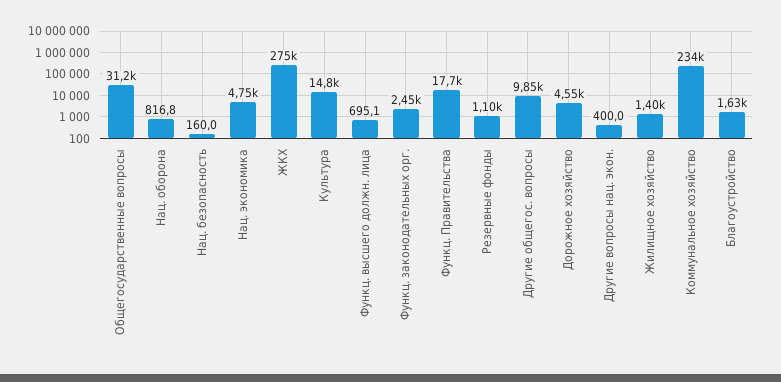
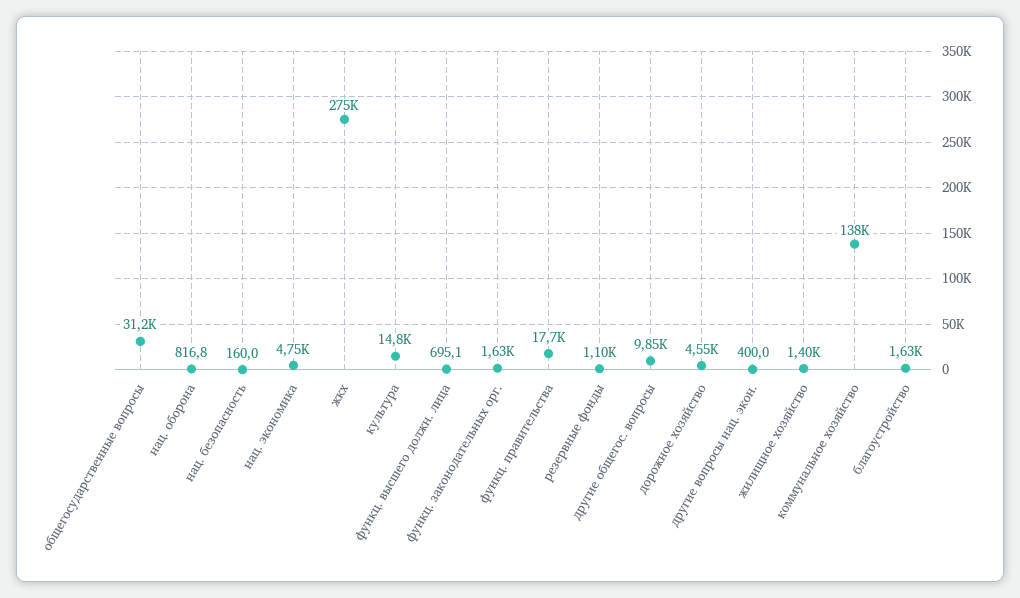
Функц. законодательных орг.: 2450 -> 1630
Коммунальное хозяйство: 234000 -> 138000

